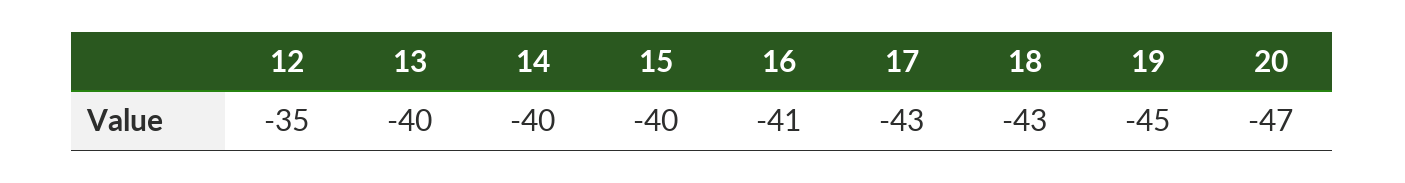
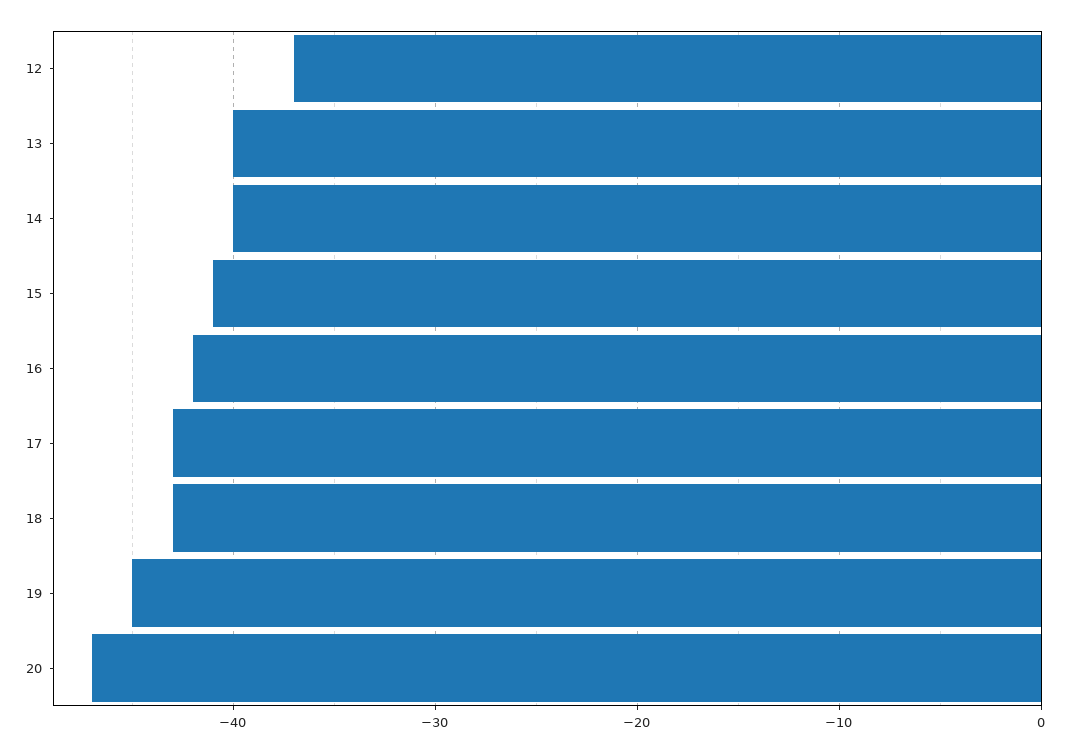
12: -35 -> -37
15: -40 -> -41
16: -41 -> -42

